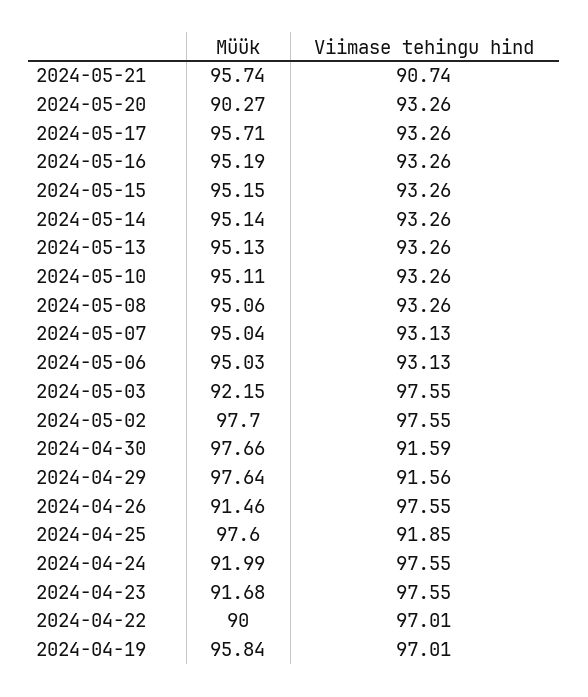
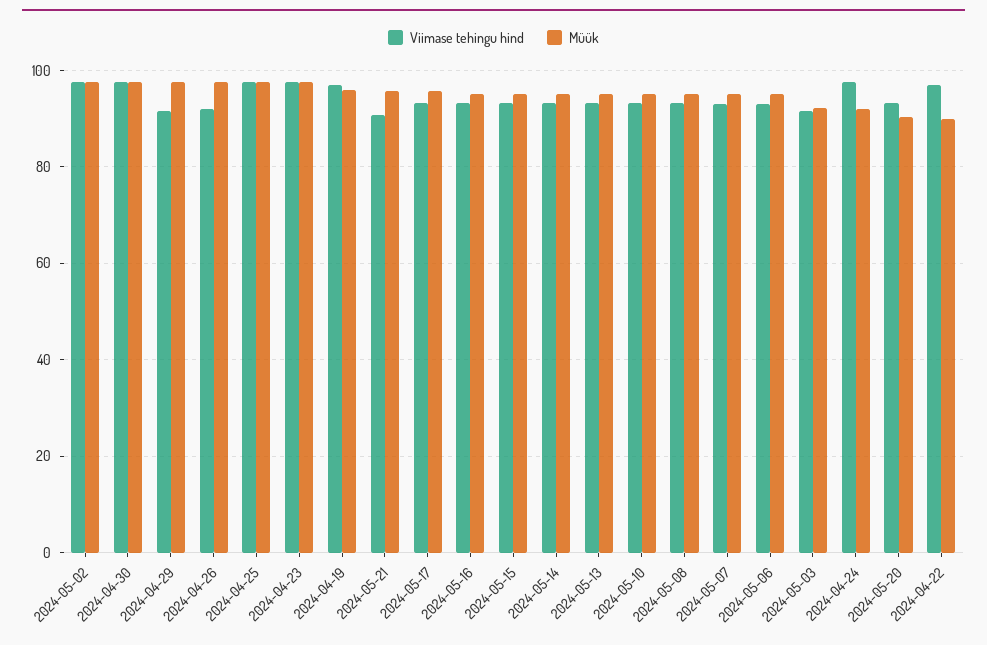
Viimase tehingu hind, 2024-05-03: 97.55 -> 92
Viimase tehingu hind, 2024-04-30: 91.59 -> 98
Müük, 2024-04-26: 91.46 -> 98
Viimase tehingu hind, 2024-04-26: 97.55 -> 92
Viimase tehingu hind, 2024-04-25: 91.85 -> 98
Müük, 2024-04-23: 91.68 -> 98

